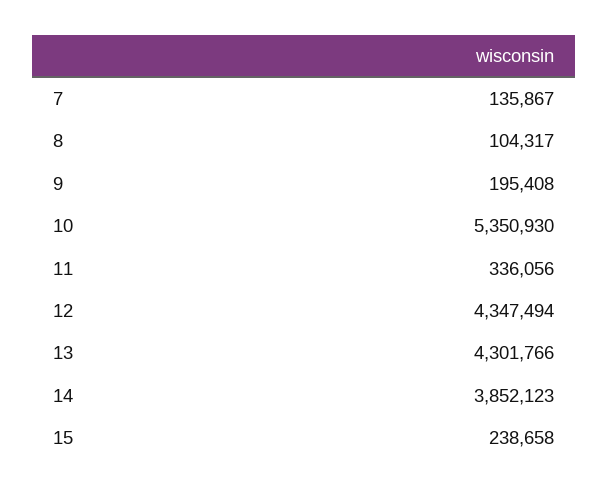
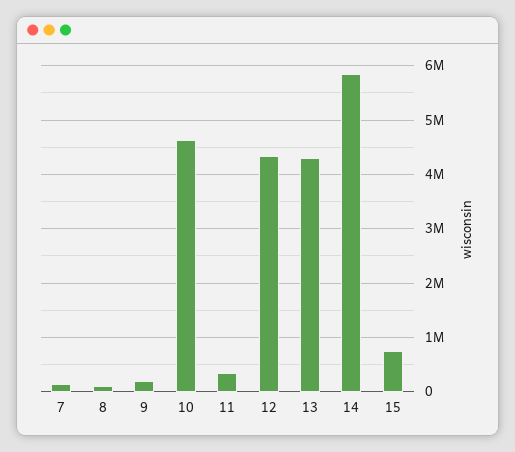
10: 5350930 -> 4600000
14: 3852123 -> 5800000
15: 238658 -> 800000

